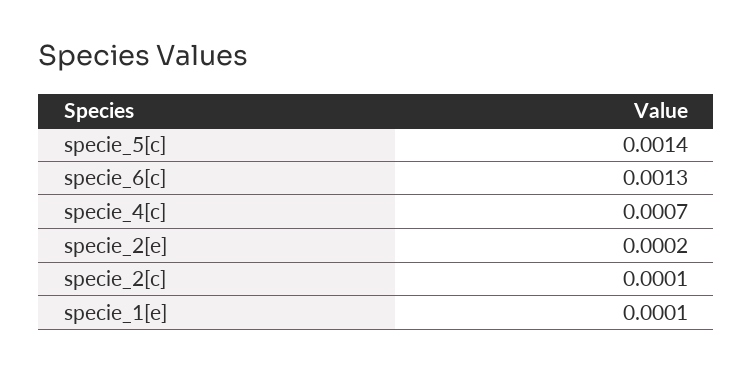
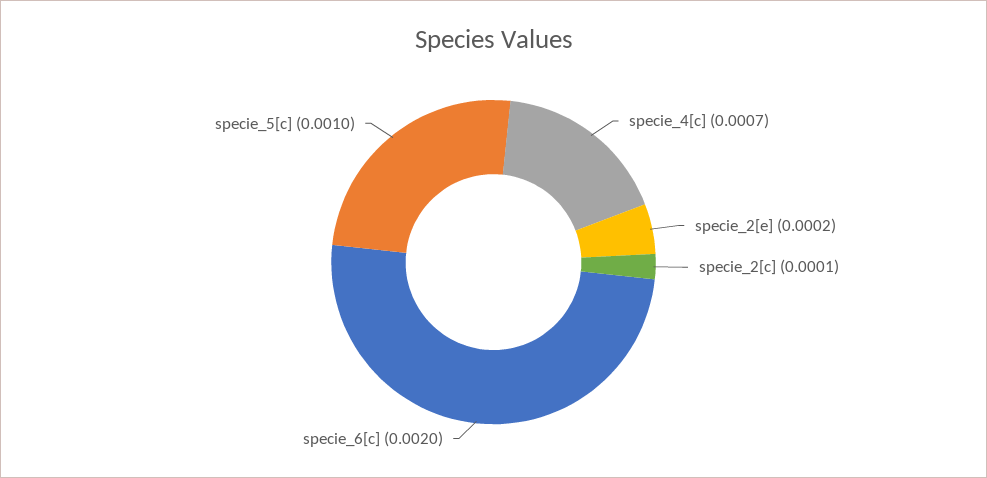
specie_5[c]: 0.0014 -> 0.001
specie_6[c]: 0.0013 -> 0.002
specie_1[e]: 0.0001 -> none

